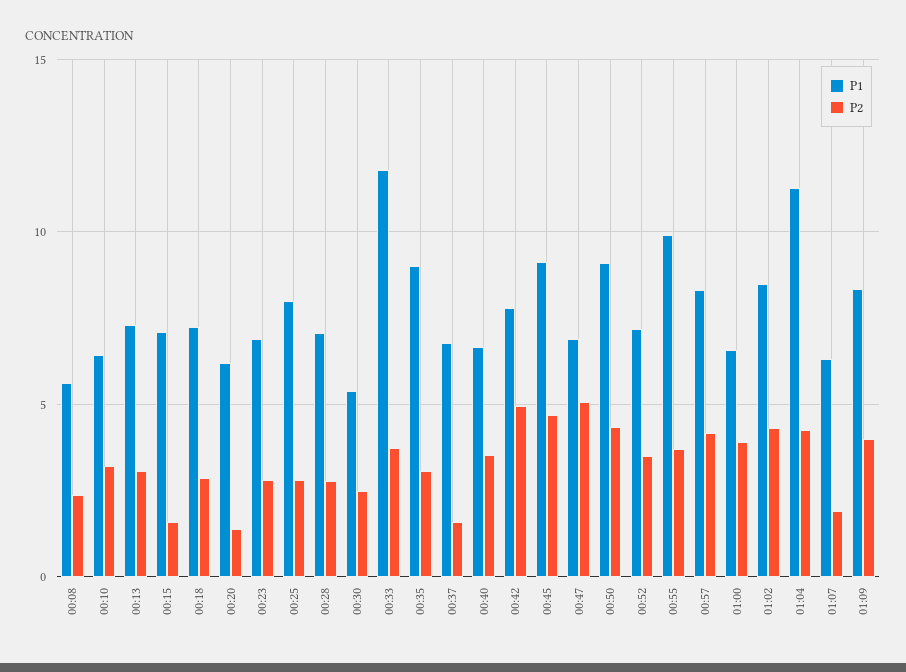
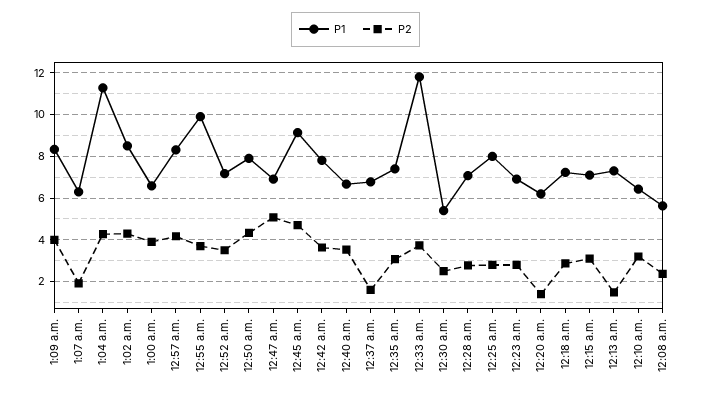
P2, 00:13: 3 -> 1.5
P2, 00:15: 1.5 -> 3
P1, 00:35: 9 -> 7.5
P2, 00:42: 5 -> 3.5
P1, 00:50: 9 -> 8

